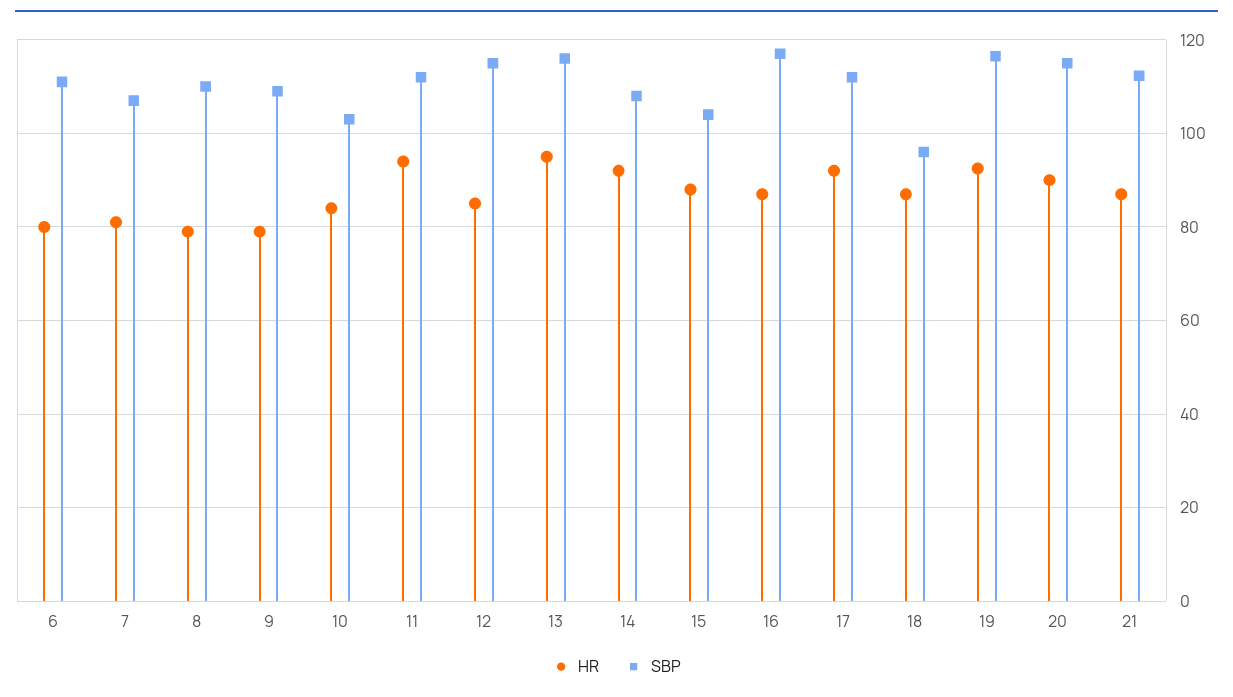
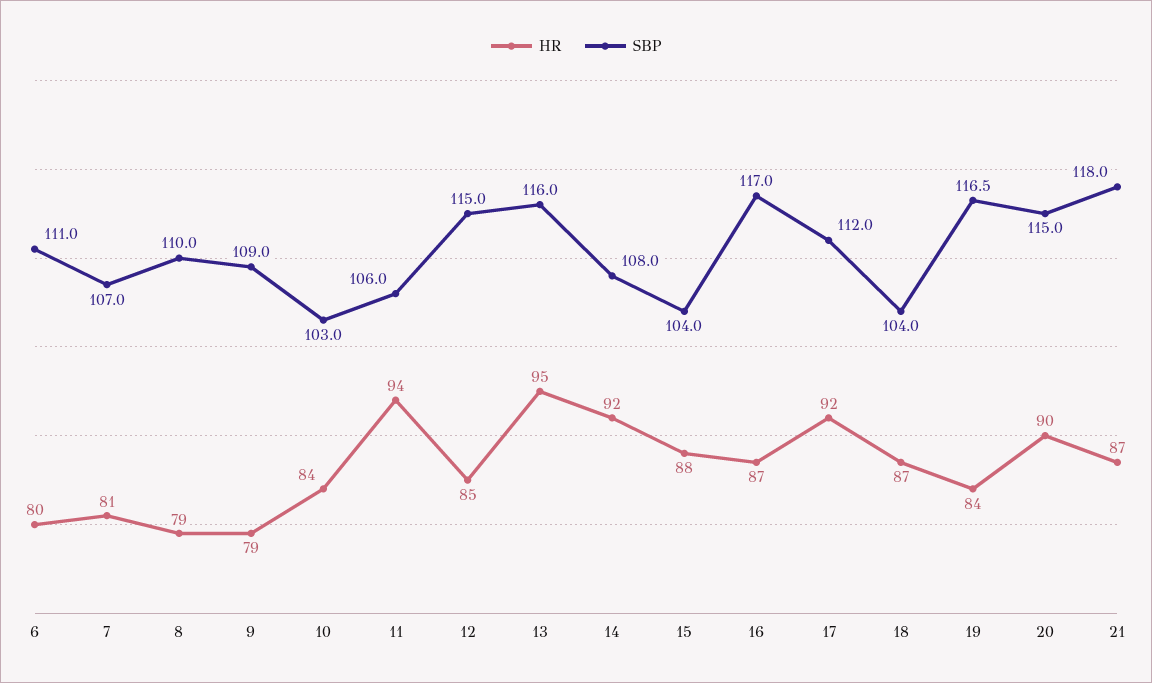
SBP, 11: 112 -> 106
SBP, 18: 96 -> 104
HR, 19: 92 -> 84
SBP, 21: 112 -> 118

